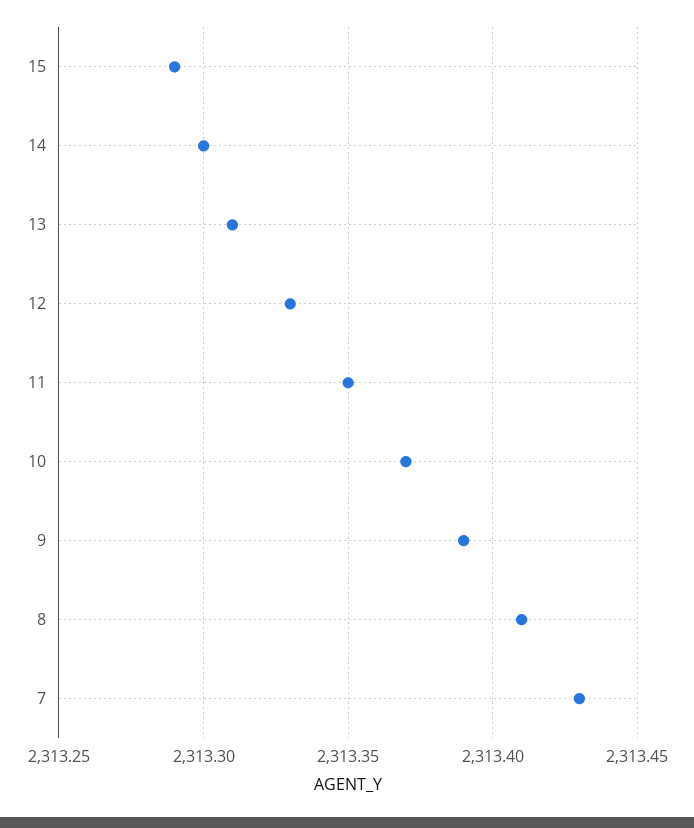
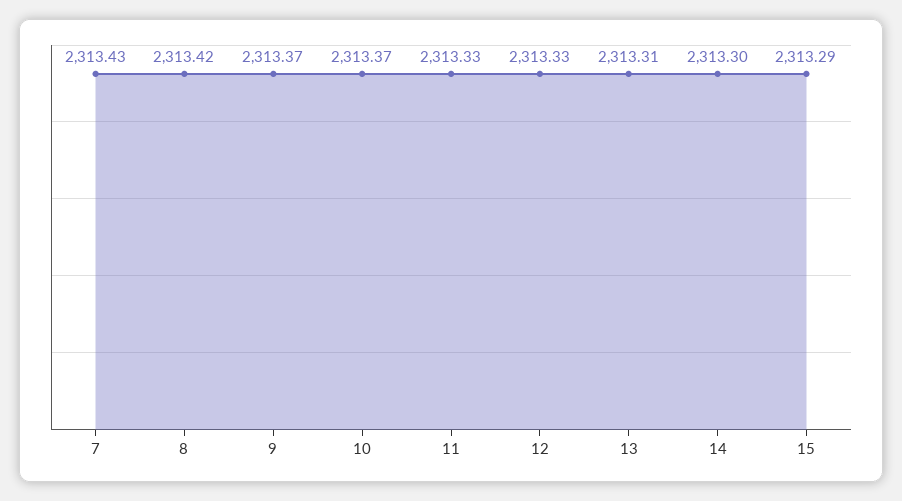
11: 2313.35 -> 2313.33
9: 2313.39 -> 2313.37
8: 2313.41 -> 2313.42

